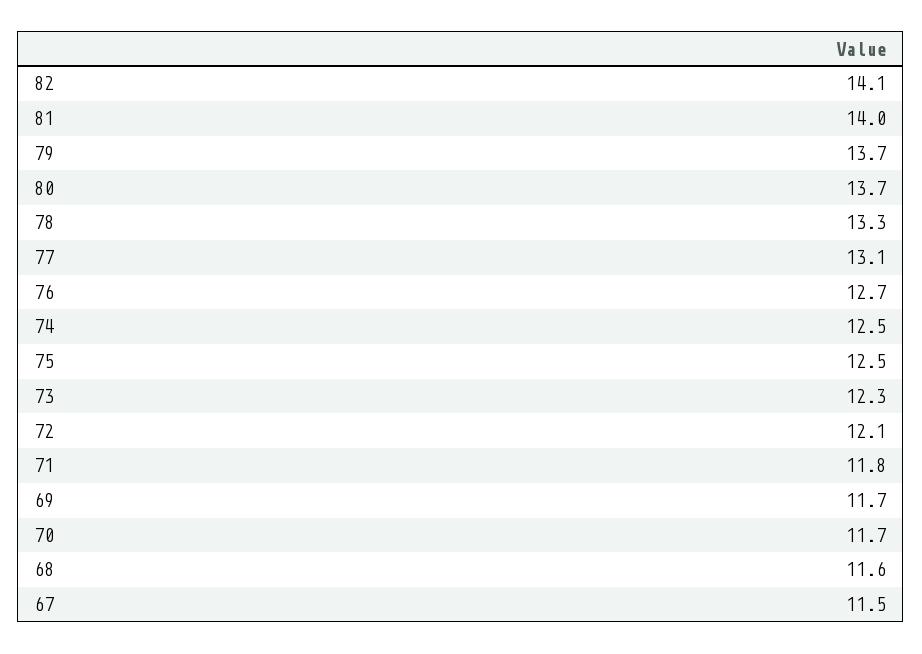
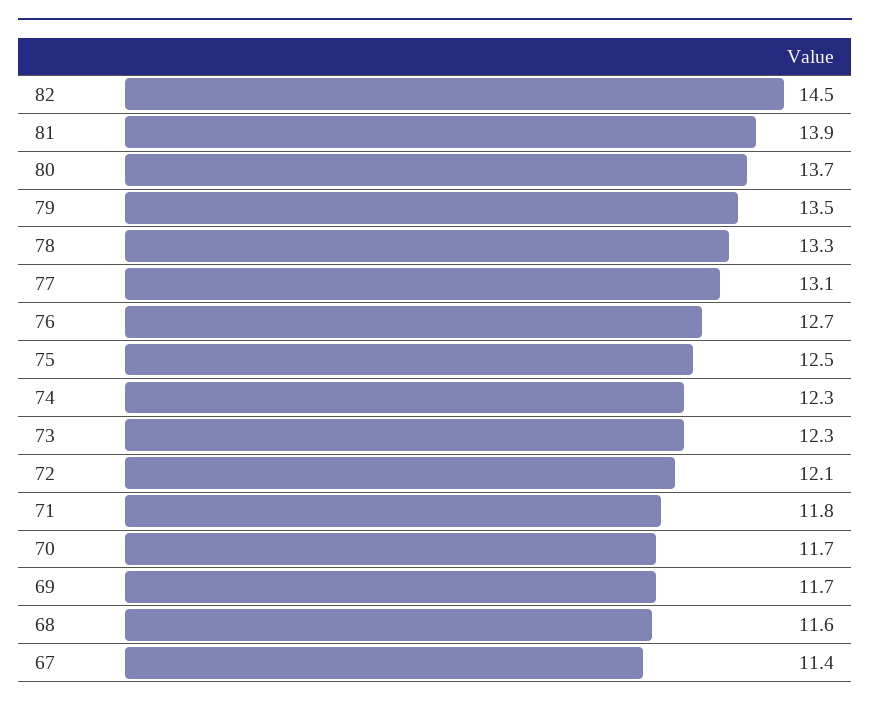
82: 14.1 -> 14.5
81: 14 -> 13.9
79: 13.7 -> 13.5
74: 12.5 -> 12.3
67: 11.5 -> 11.4

